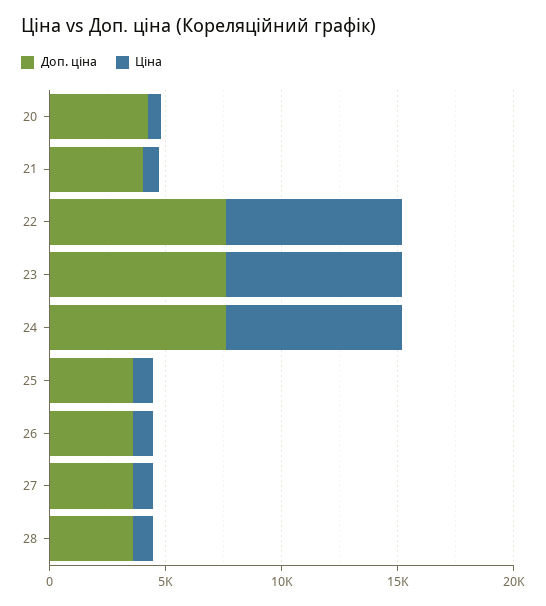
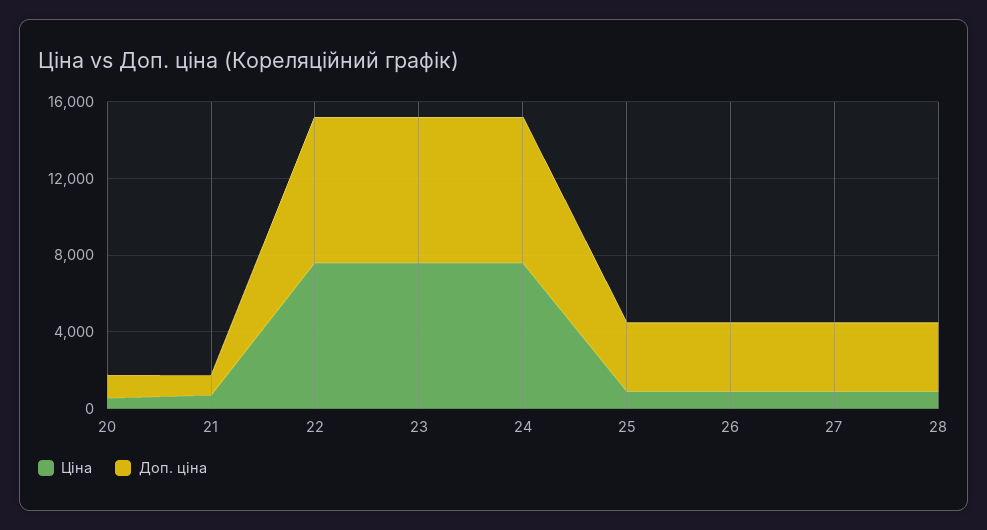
Доп. ціна, 20: 4000 -> 1000
Доп. ціна, 21: 4000 -> 1000

